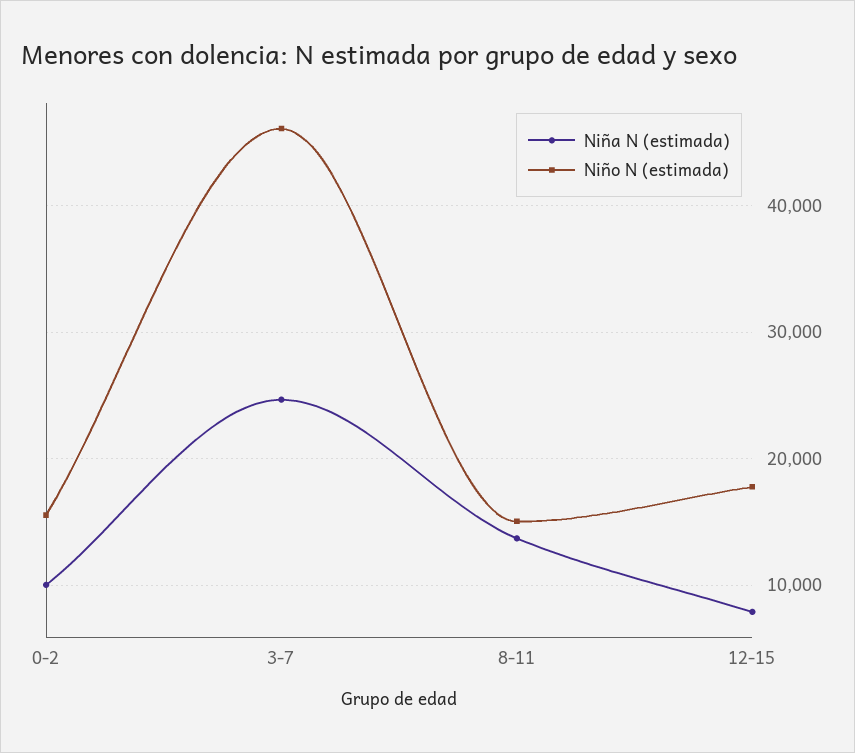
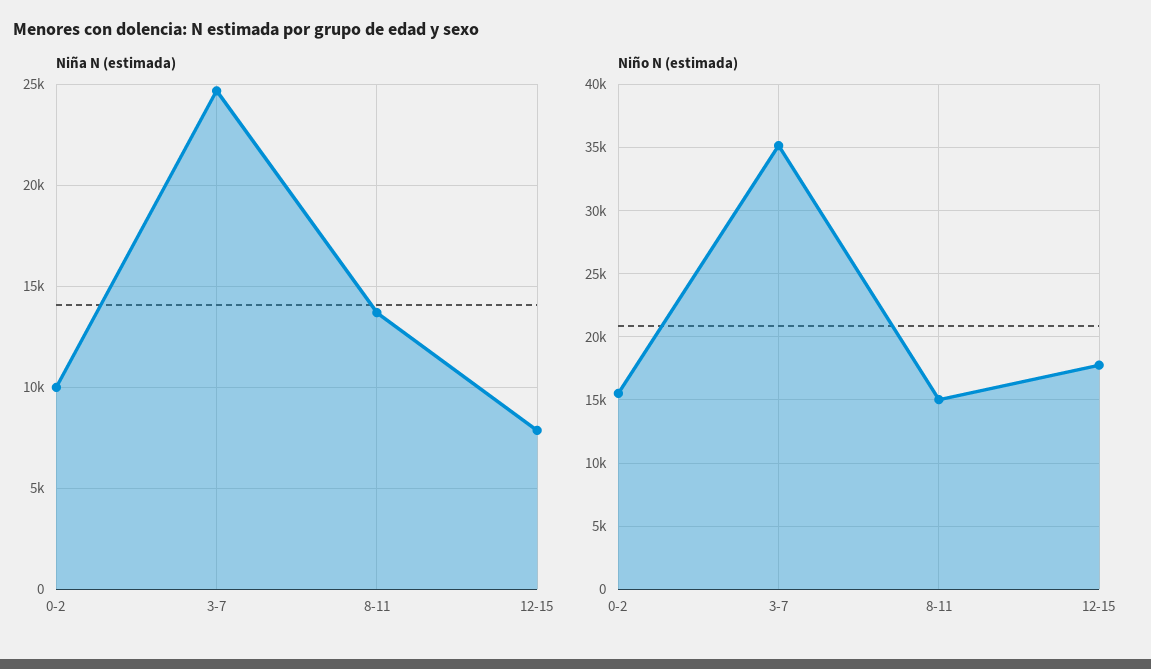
Niño N (estimada), 3-7: 46000 -> 35000

